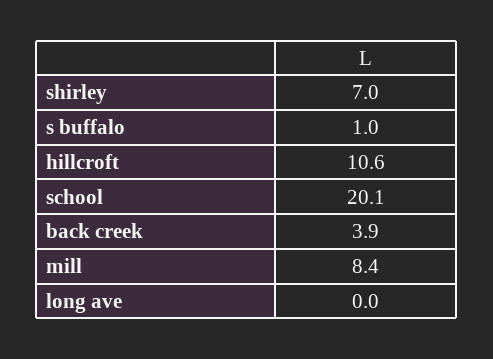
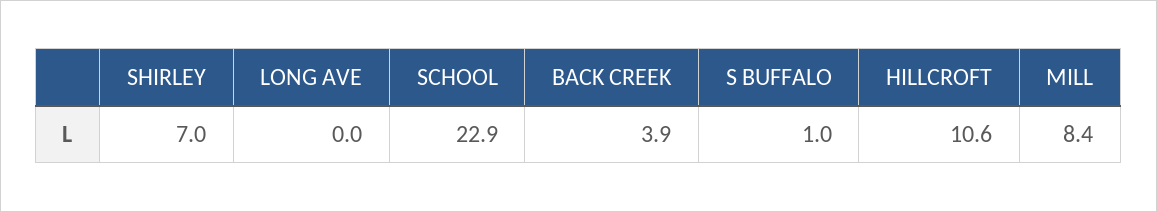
school: 20.1 -> 22.9

